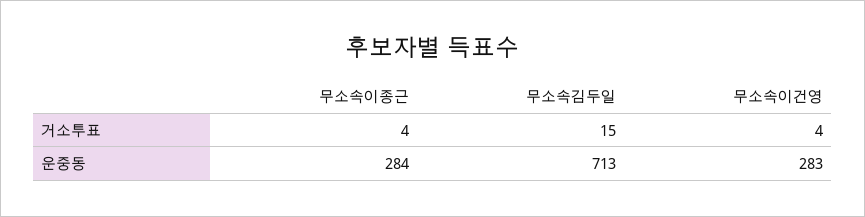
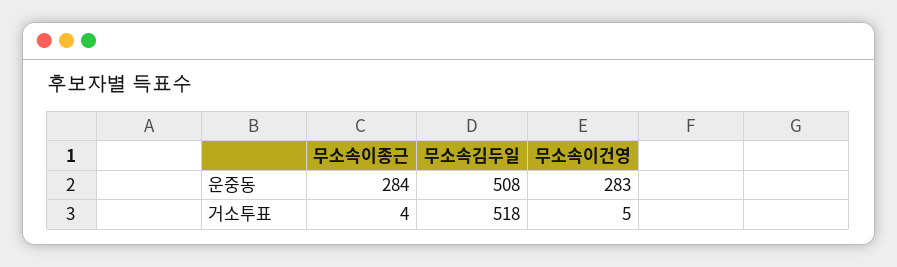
무소속김두일, 거소투표: 15 -> 518
무소속이건영, 거소투표: 4 -> 5
무소속김두일, 운중동: 713 -> 508

